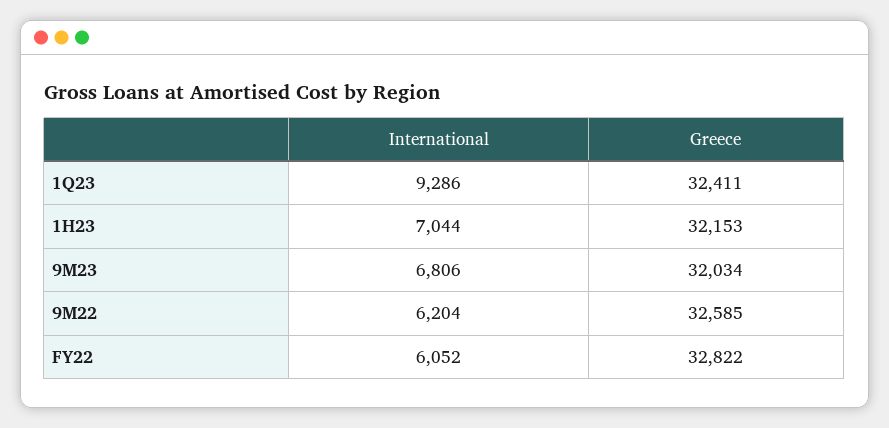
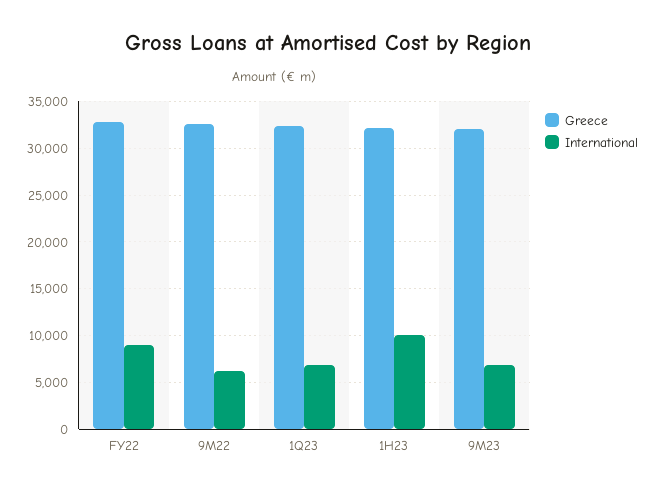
International, 1Q23: 9286 -> 7000
International, 1H23: 7044 -> 10000
International, FY22: 6052 -> 9000

